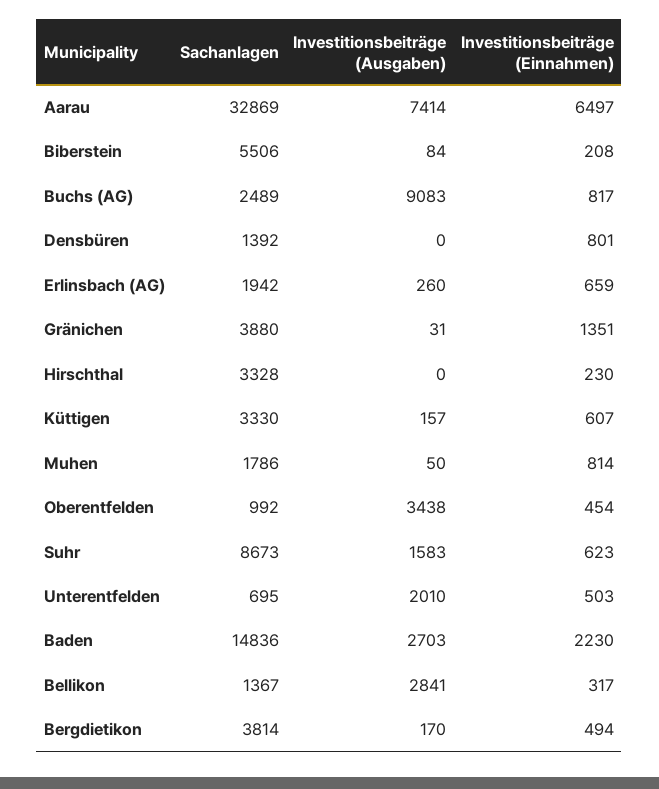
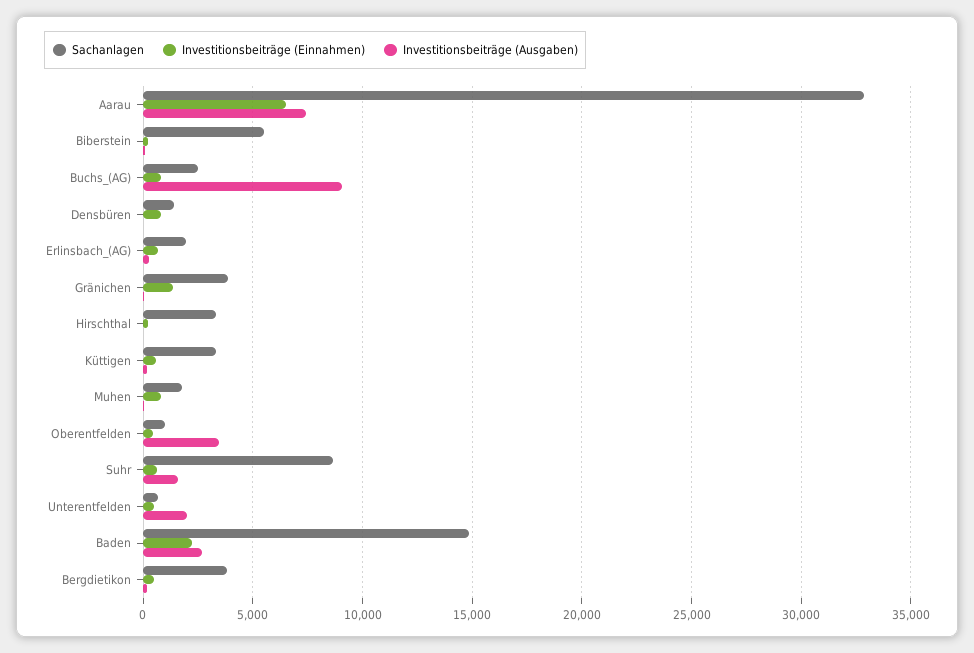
Sachanlagen, Bellikon: 1367 -> none
Investitionsbeiträge (Ausgaben), Bellikon: 2841 -> none
Investitionsbeiträge (Einnahmen), Bellikon: 317 -> none

